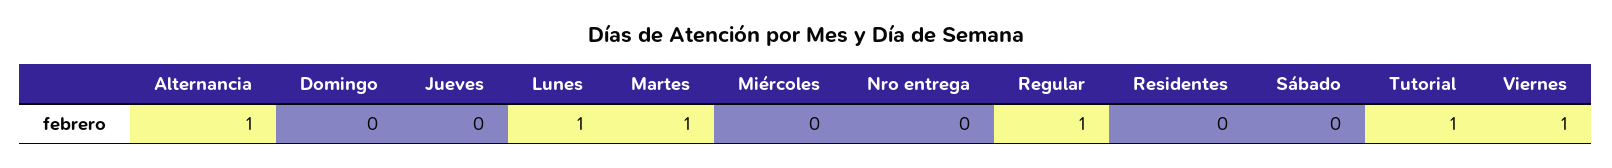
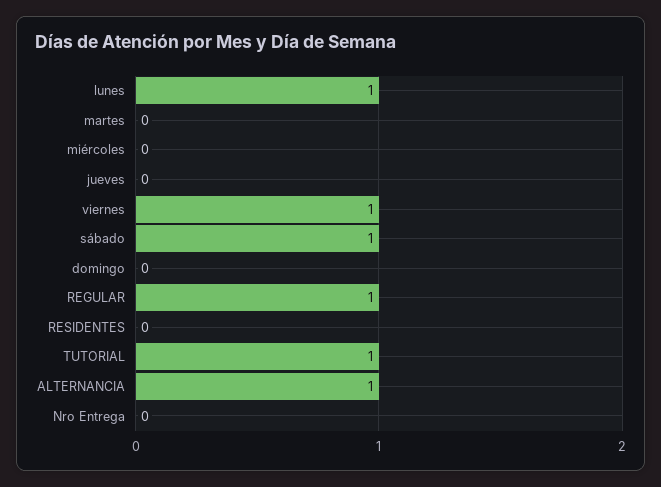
Martes: 1 -> 0
Sábado: 0 -> 1

